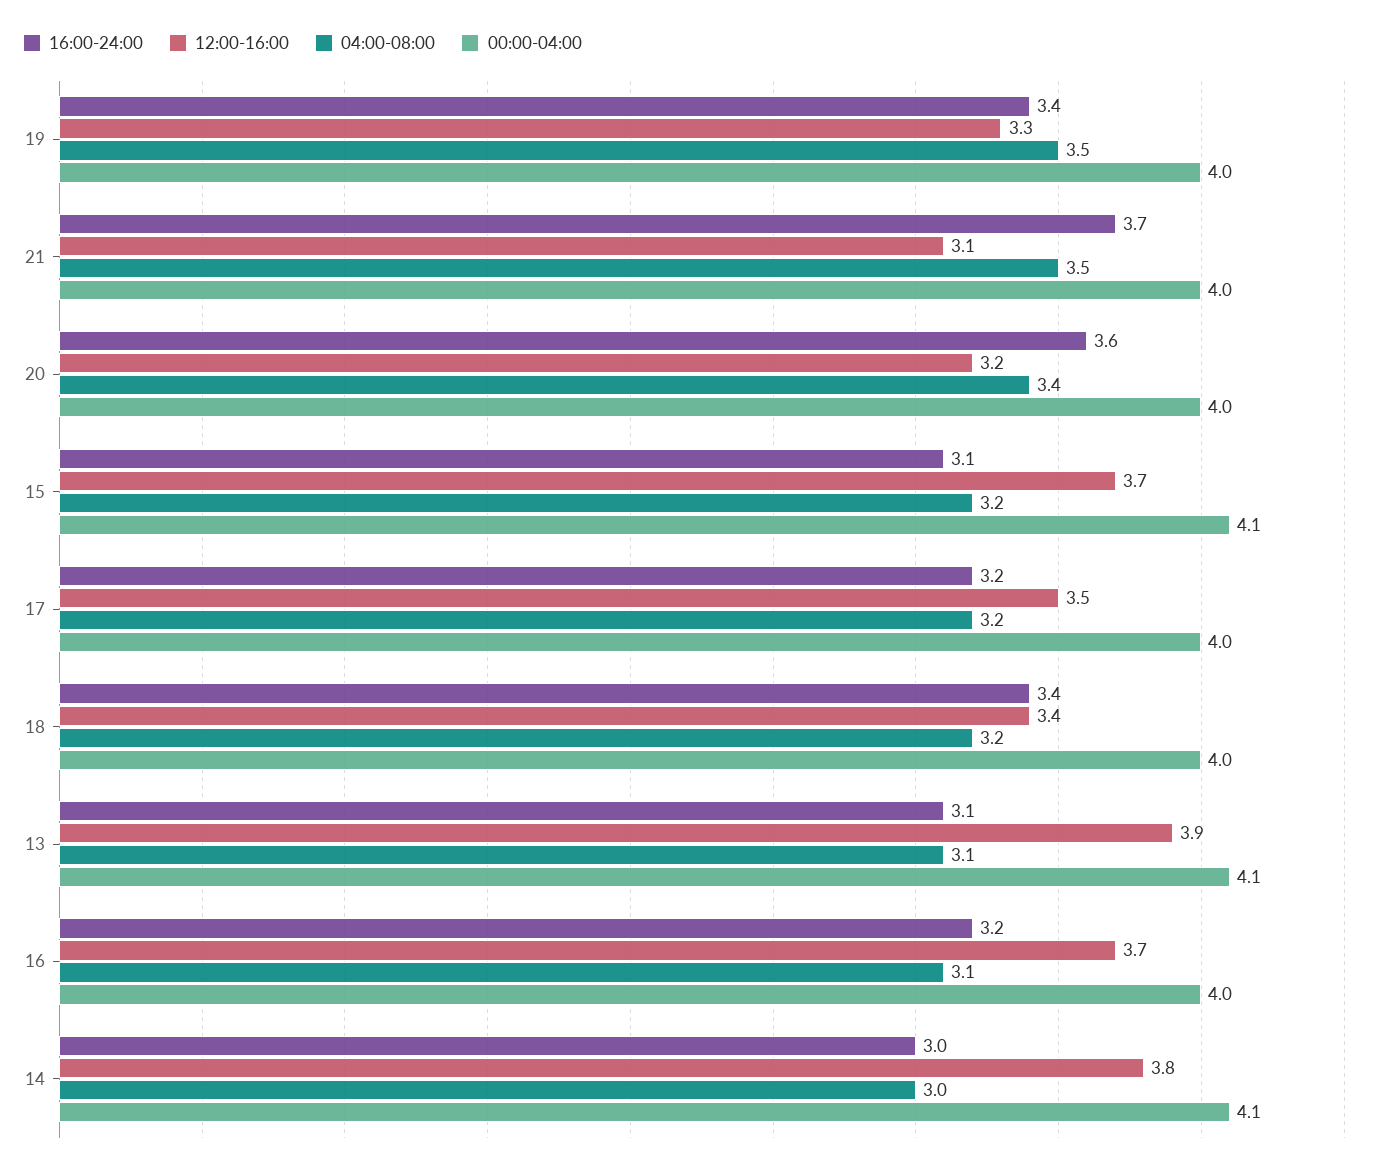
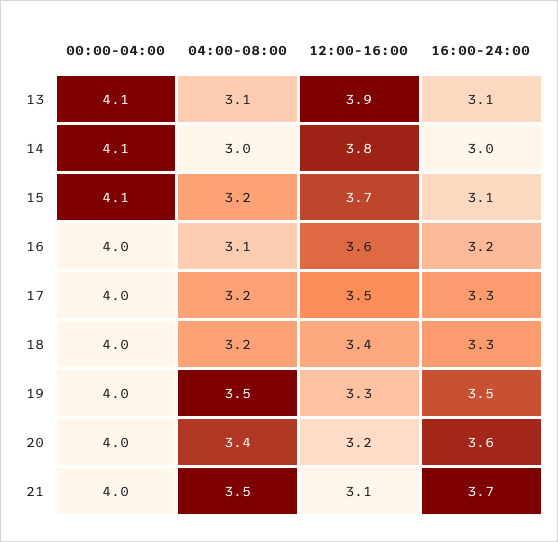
16:00-24:00, 19: 3.4 -> 3.5
16:00-24:00, 17: 3.2 -> 3.3
16:00-24:00, 18: 3.4 -> 3.3
12:00-16:00, 16: 3.7 -> 3.6

